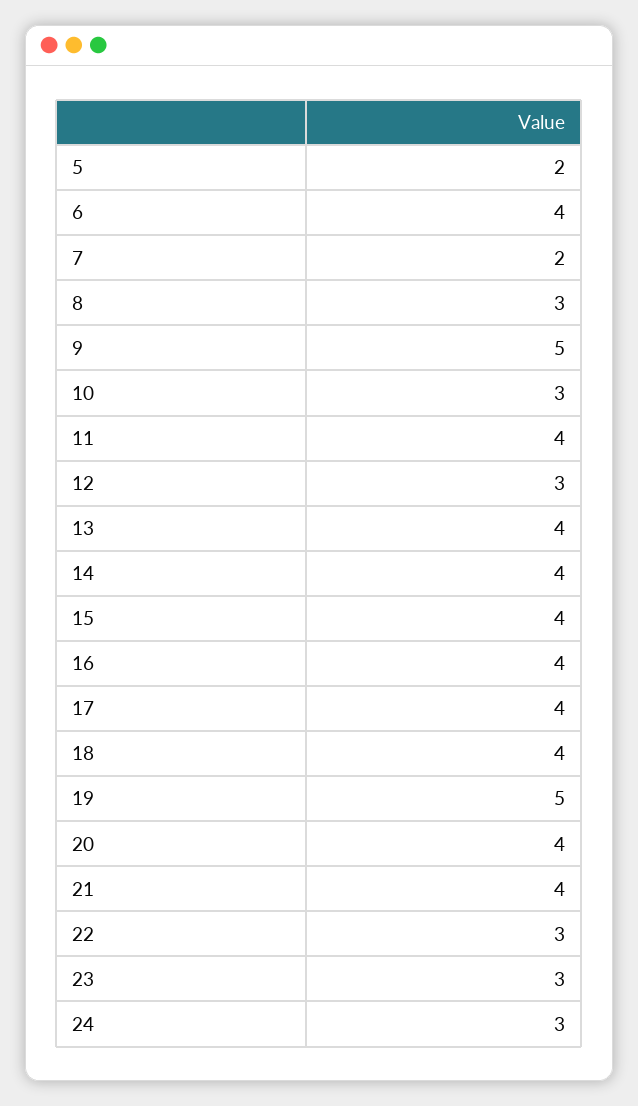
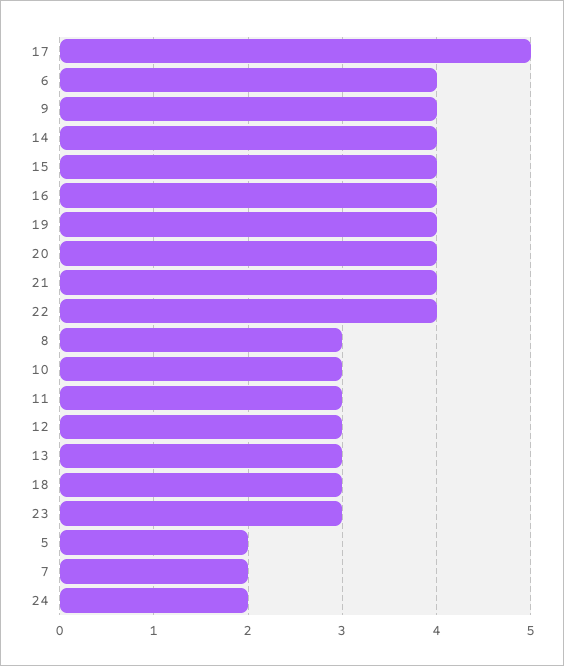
9: 5 -> 4
11: 4 -> 3
13: 4 -> 3
17: 4 -> 5
18: 4 -> 3
19: 5 -> 4
22: 3 -> 4
24: 3 -> 2

